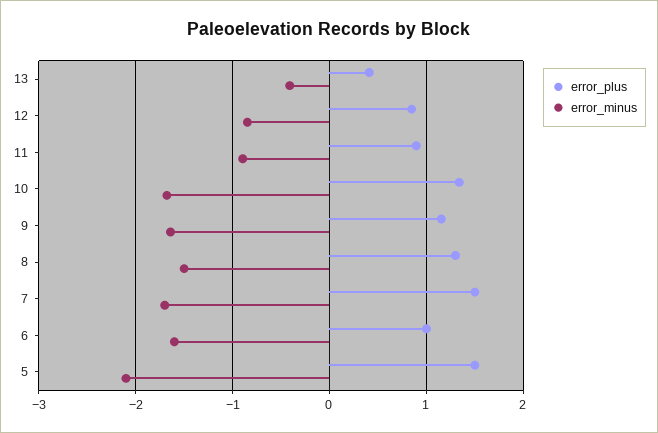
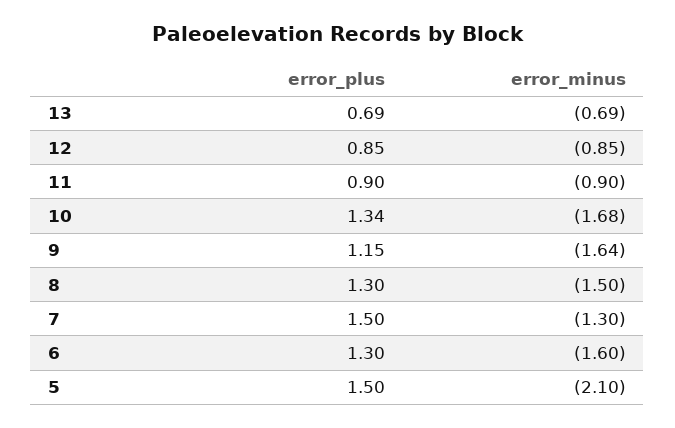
error_plus, 13: 0.4 -> 0.69
error_minus, 13: -0.4 -> -0.69
error_minus, 7: -1.7 -> -1.3
error_plus, 6: 1 -> 1.3

